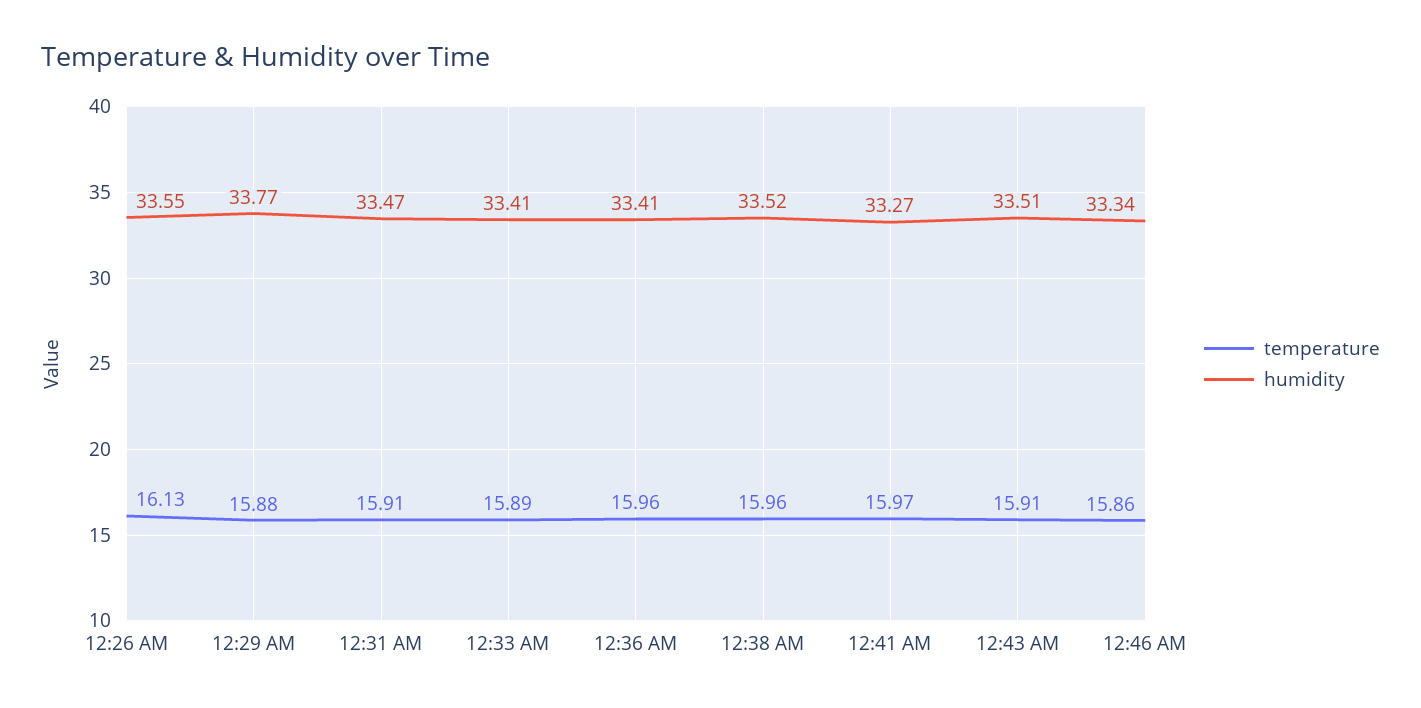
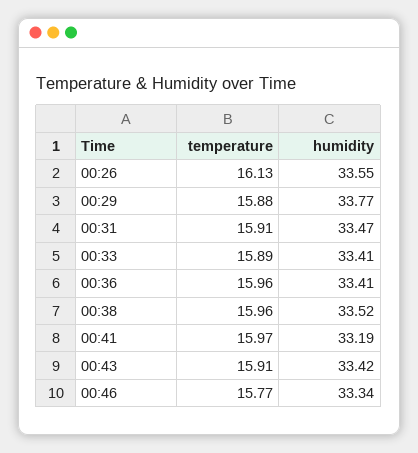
humidity, 12:41 AM: 33.27 -> 33.19
humidity, 12:43 AM: 33.51 -> 33.42
temperature, 12:46 AM: 15.86 -> 15.77

